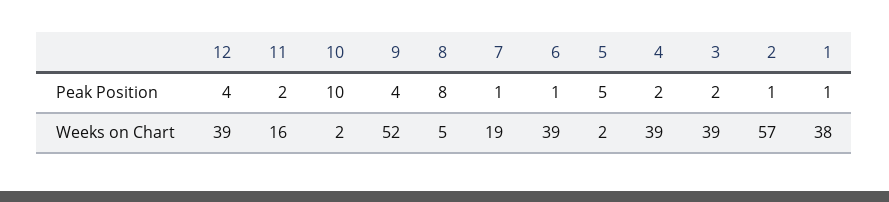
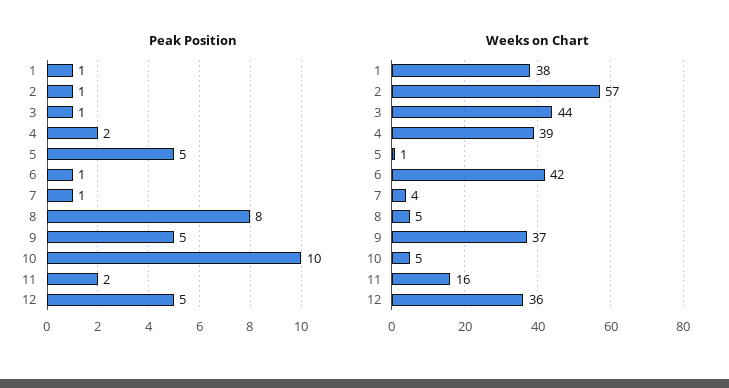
Peak Position, 12: 4 -> 5
Peak Position, 9: 4 -> 5
Peak Position, 3: 2 -> 1
Weeks on Chart, 12: 39 -> 36
Weeks on Chart, 10: 2 -> 5
Weeks on Chart, 9: 52 -> 37
Weeks on Chart, 7: 19 -> 4
Weeks on Chart, 6: 39 -> 42
Weeks on Chart, 5: 2 -> 1
Weeks on Chart, 3: 39 -> 44

